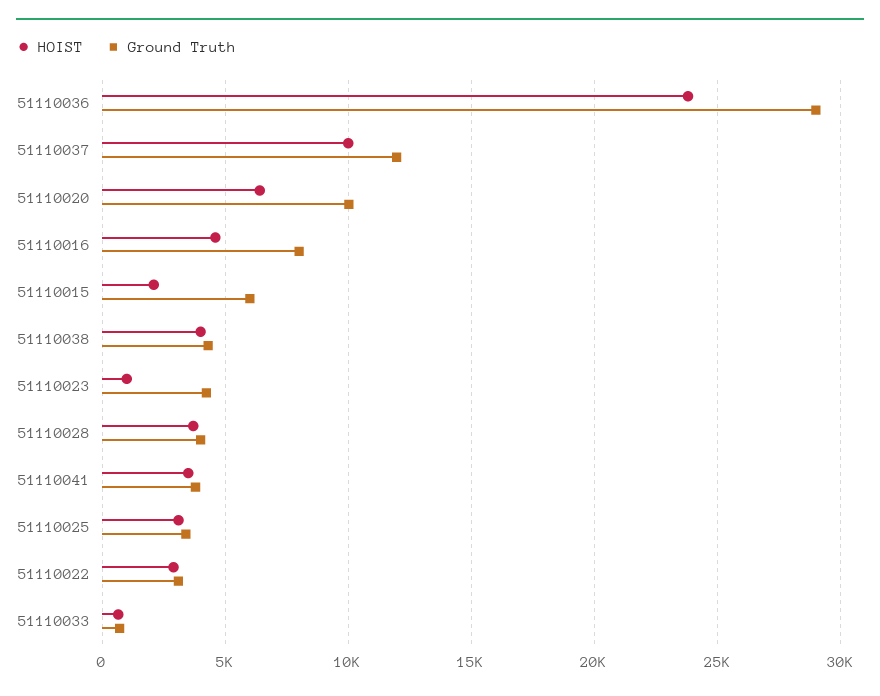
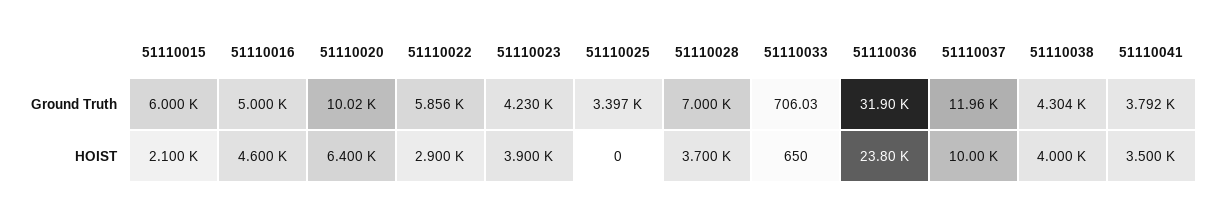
Ground Truth, 51110036: 29000 -> 31900
Ground Truth, 51110016: 8000 -> 5000
HOIST, 51110023: 1000 -> 3900
Ground Truth, 51110028: 4000 -> 7000
HOIST, 51110025: 3000 -> 0
Ground Truth, 51110022: 3000 -> 5856

